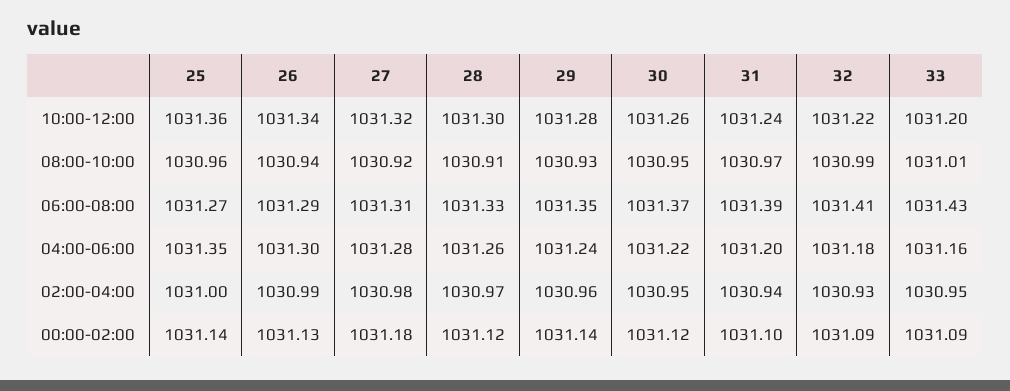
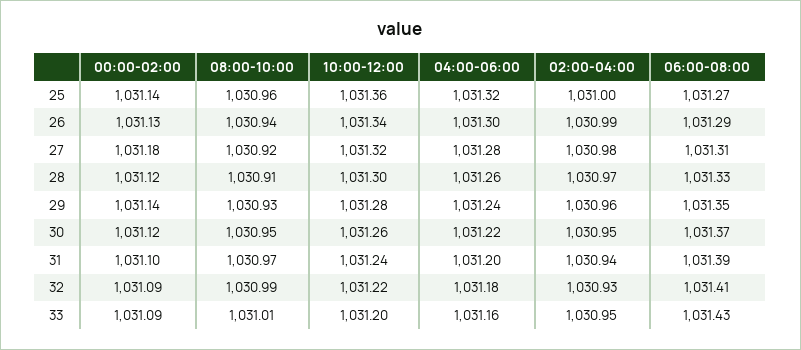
25, 04:00-06:00: 1031.35 -> 1031.32

